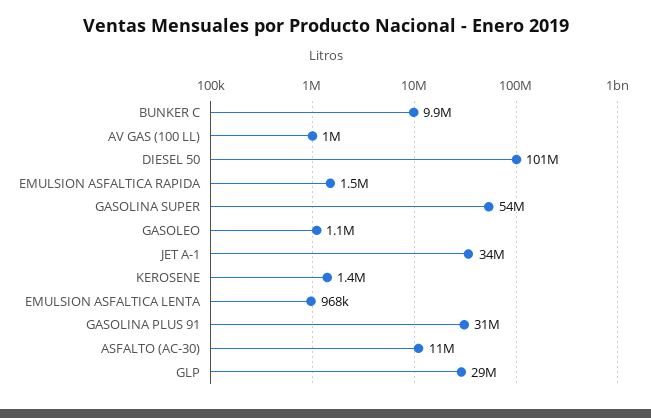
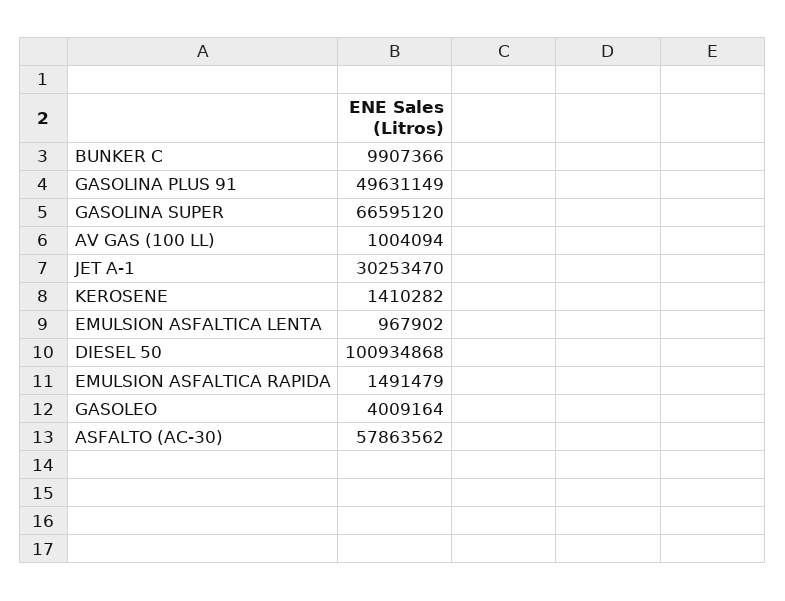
GASOLINA SUPER: 54000000 -> 66595120
GASOLEO: 1100000 -> 4009164
JET A-1: 34000000 -> 30253470
GASOLINA PLUS 91: 31000000 -> 49631149
ASFALTO (AC-30): 11000000 -> 57863562
GLP: 29000000 -> none

